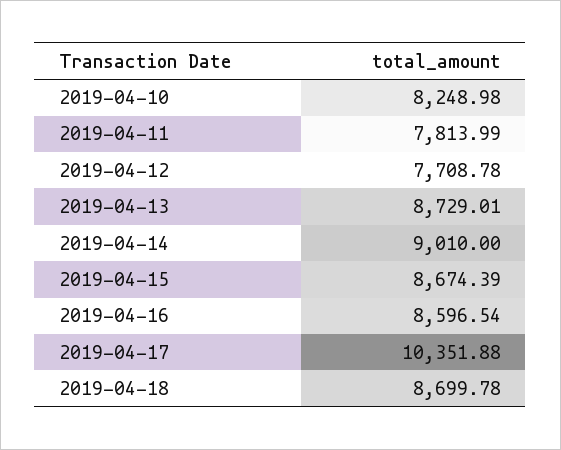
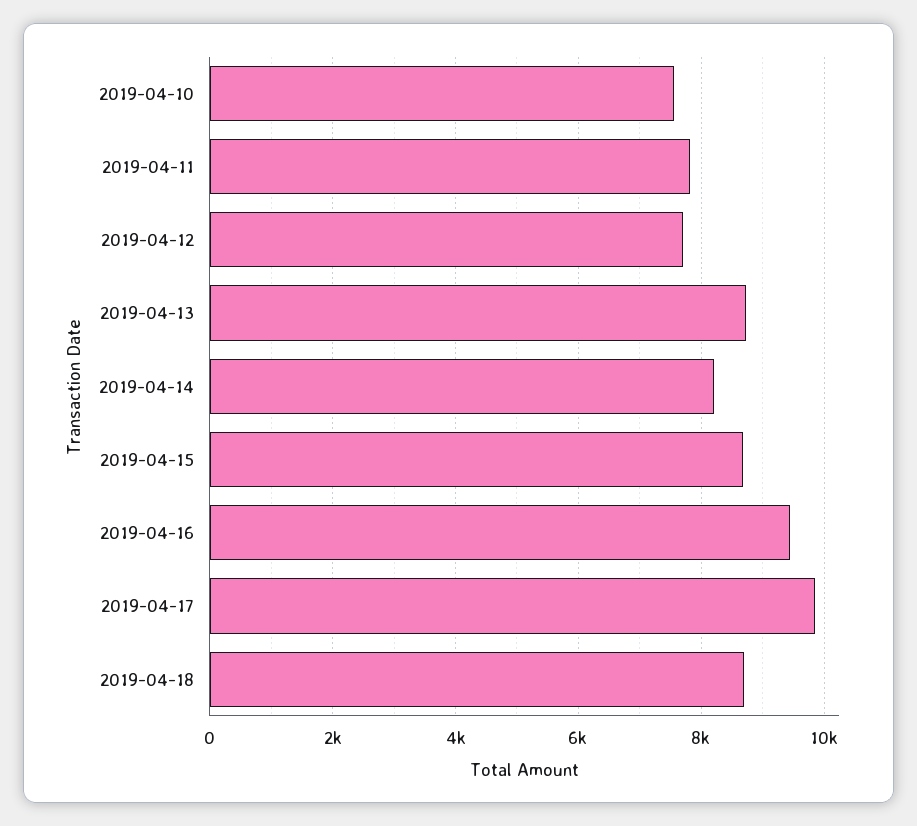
2019-04-10: 8248.98 -> 7600
2019-04-14: 9010 -> 8200
2019-04-16: 8596.54 -> 9400
2019-04-17: 10351.88 -> 9800

